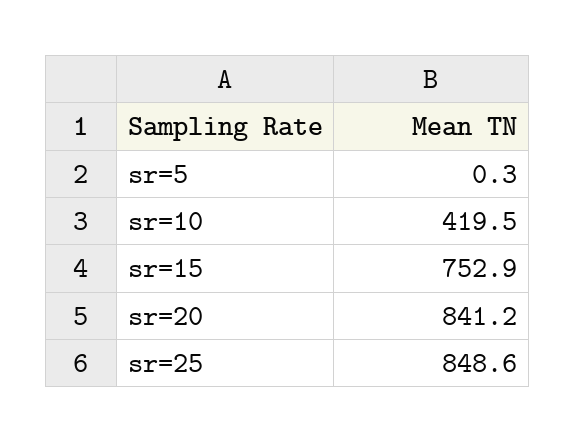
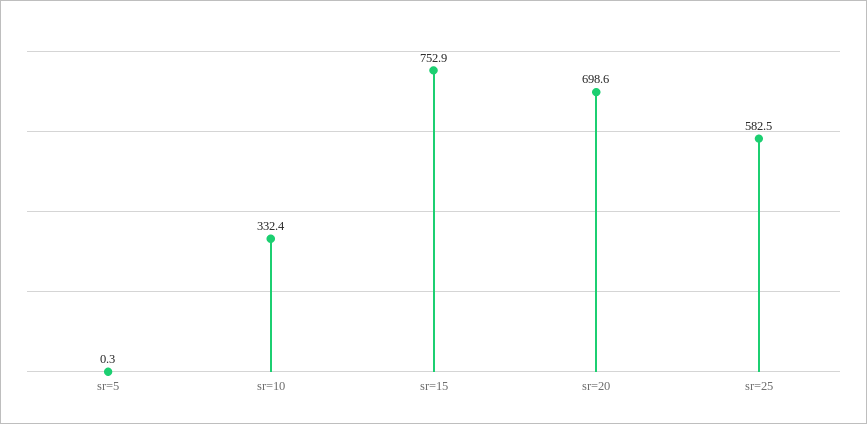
sr=10: 419.5 -> 332.4
sr=20: 841.2 -> 698.6
sr=25: 848.6 -> 582.5

